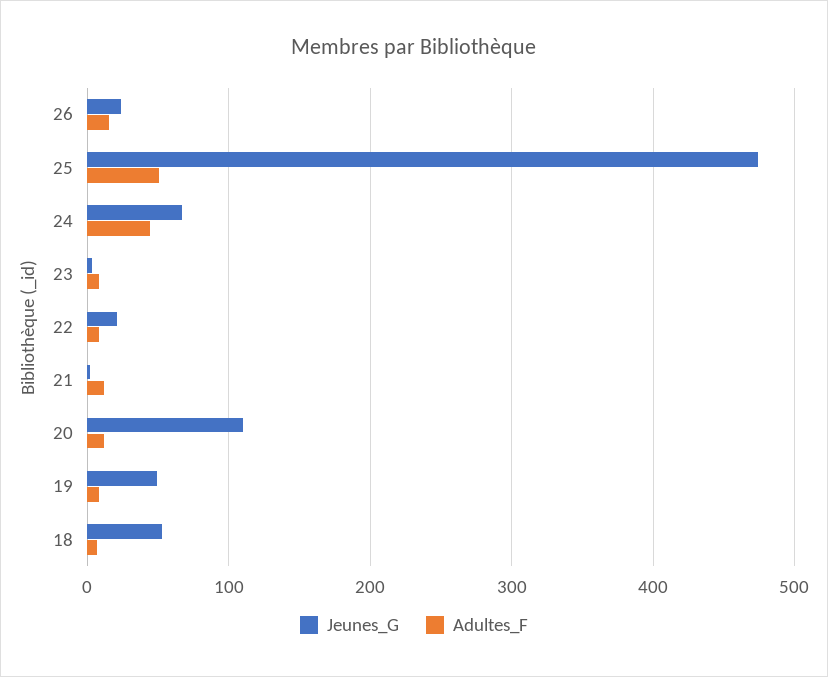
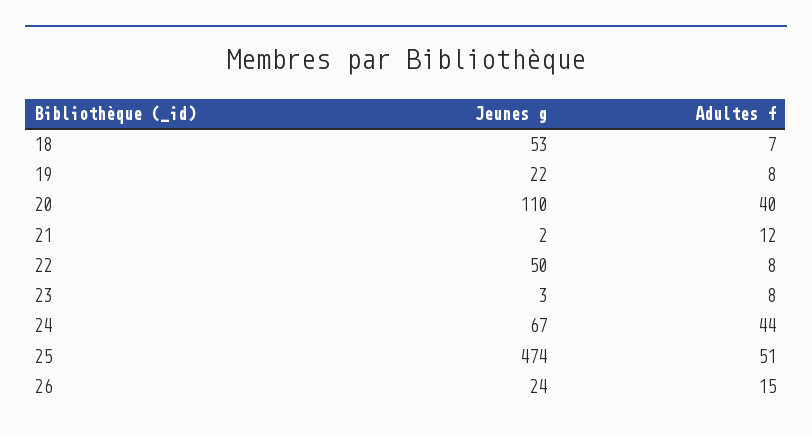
Jeunes_G, 22: 20 -> 50
Adultes_F, 20: 10 -> 40
Jeunes_G, 19: 50 -> 22

